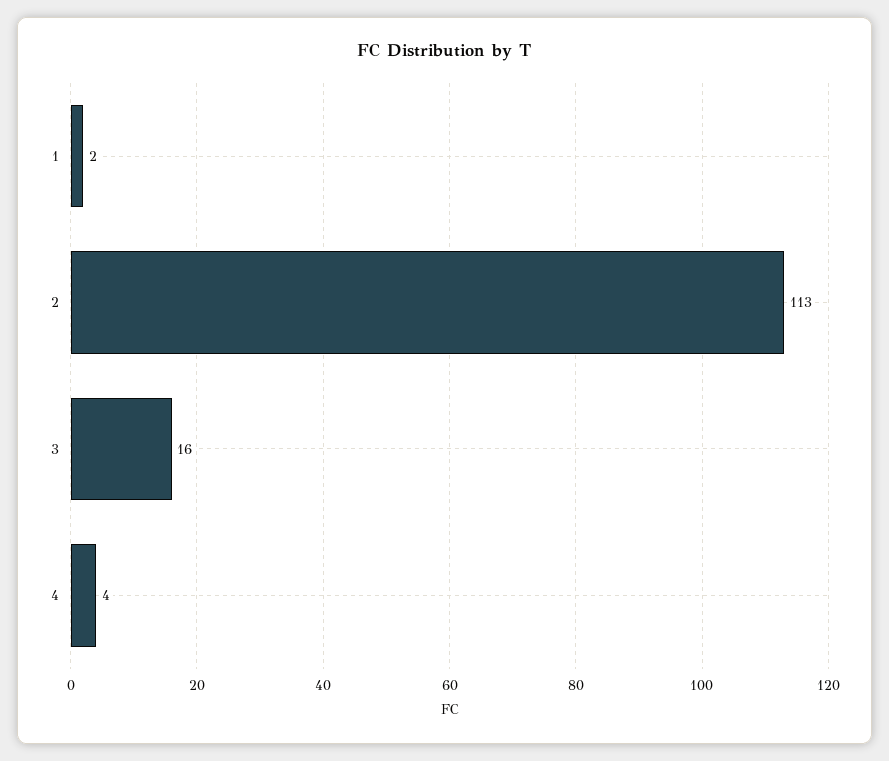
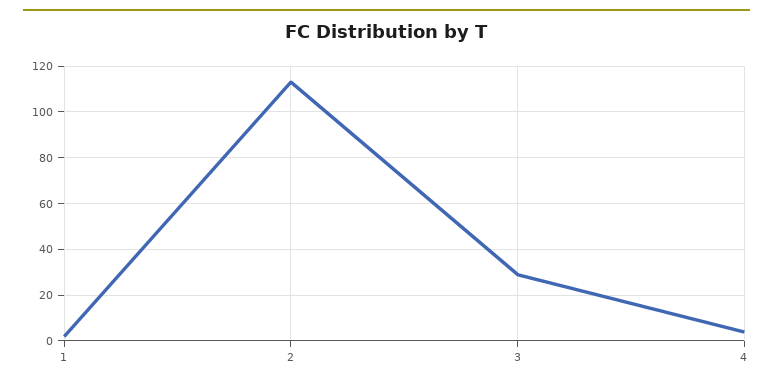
3: 16 -> 30

